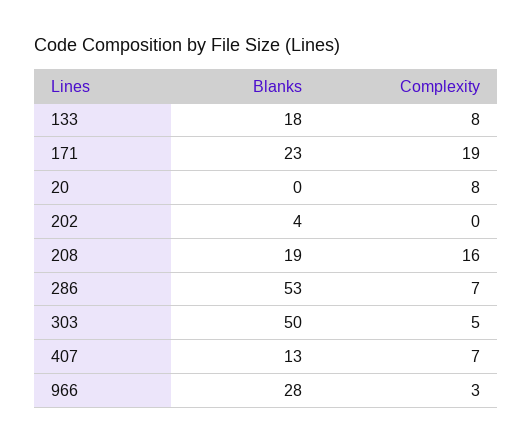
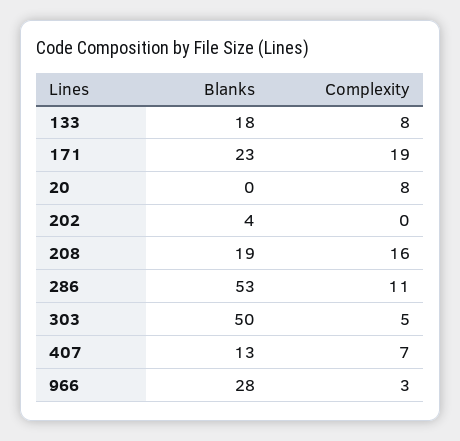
Complexity, 286: 7 -> 11

